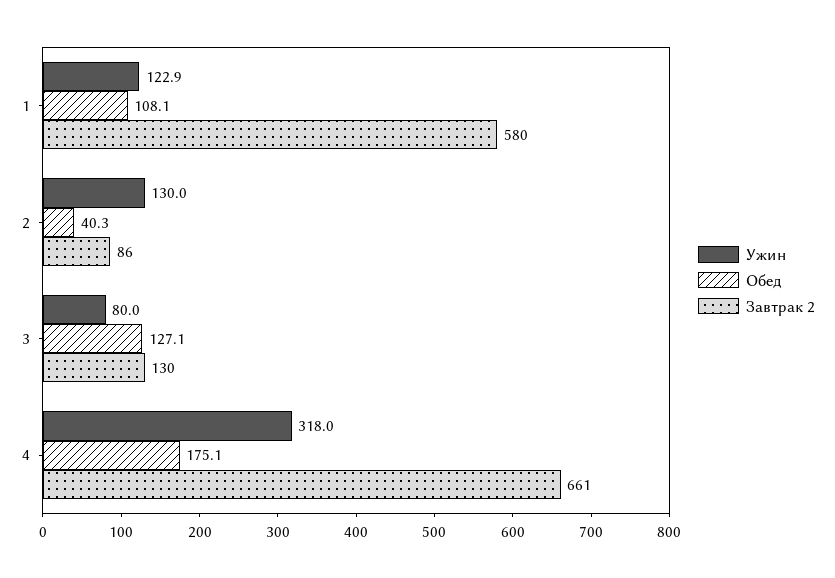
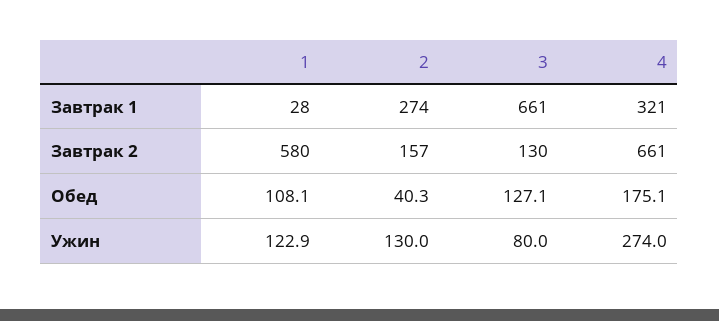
Завтрак 2, 2: 86 -> 157
Ужин, 4: 318 -> 274
Завтрак 1, 1: none -> 28
Завтрак 1, 2: none -> 274
Завтрак 1, 3: none -> 661
Завтрак 1, 4: none -> 321

